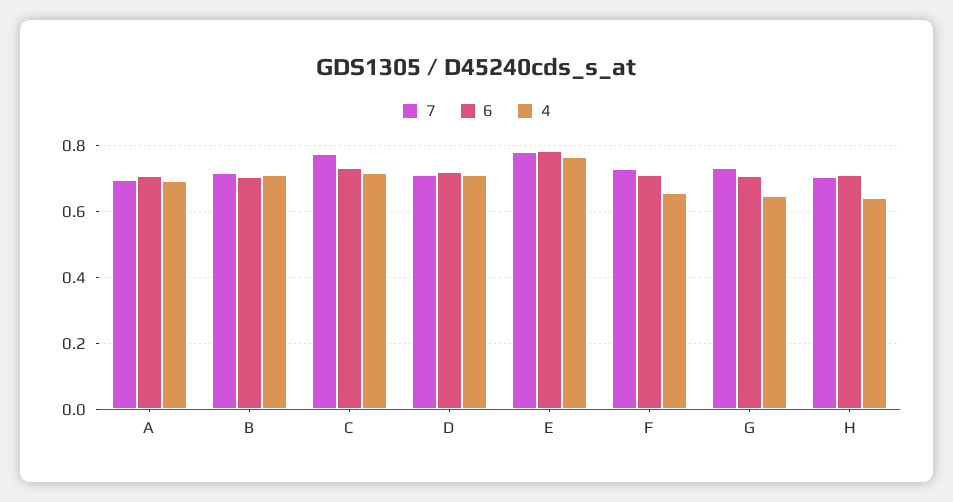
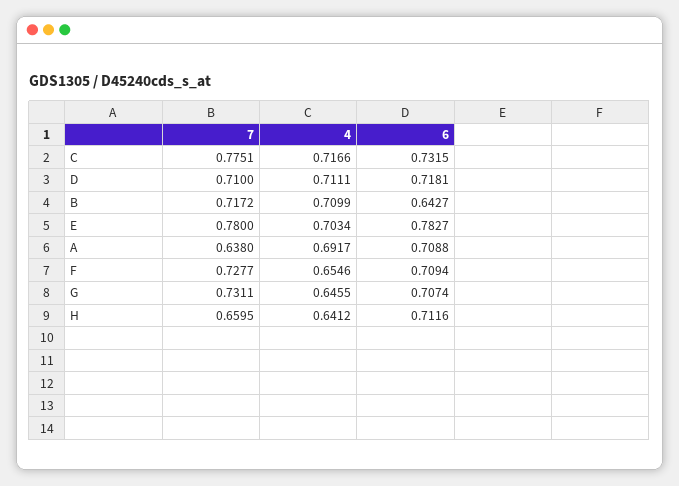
7, A: 0.7 -> 0.638
6, B: 0.7 -> 0.6427
4, E: 0.76 -> 0.7034
7, H: 0.7 -> 0.6595

